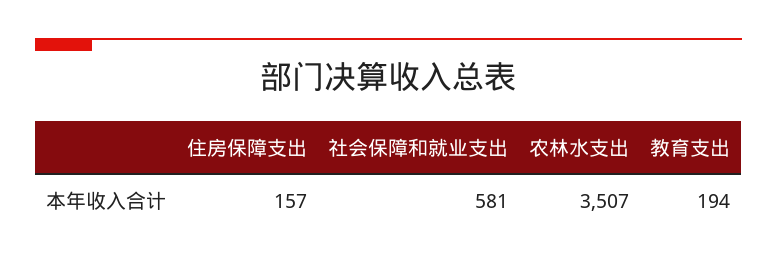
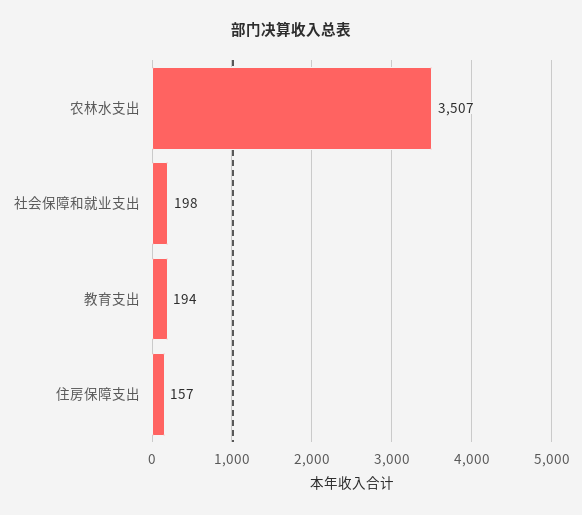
社会保障和就业支出: 581 -> 198

